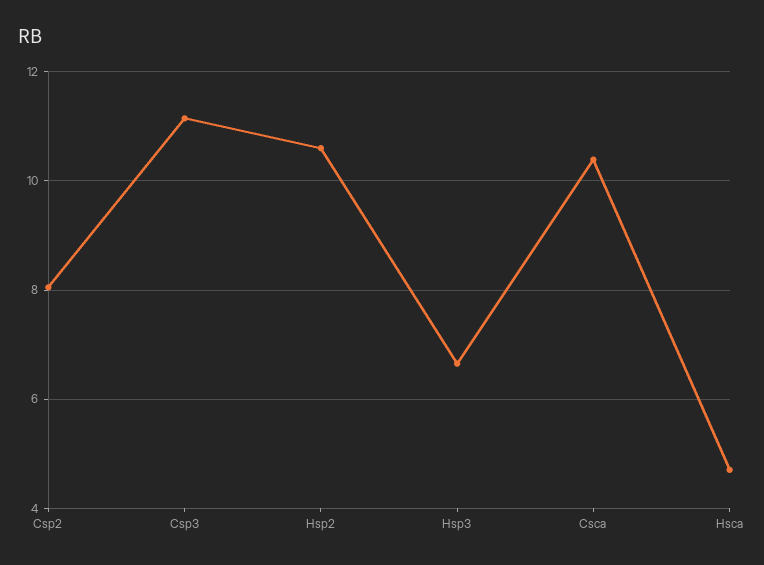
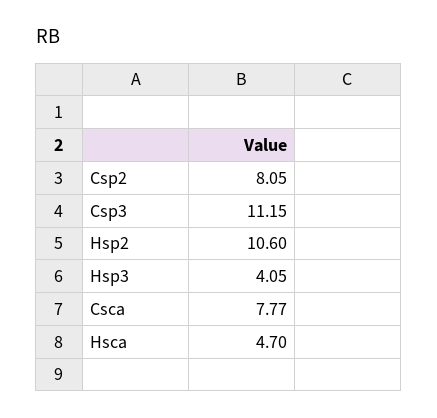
Hsp3: 6.6 -> 4.05
Csca: 10.4 -> 7.77

